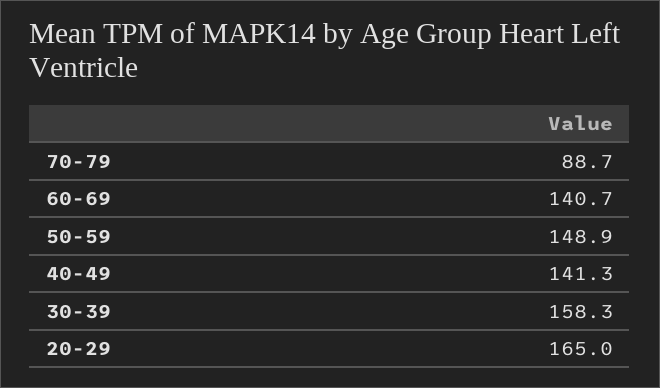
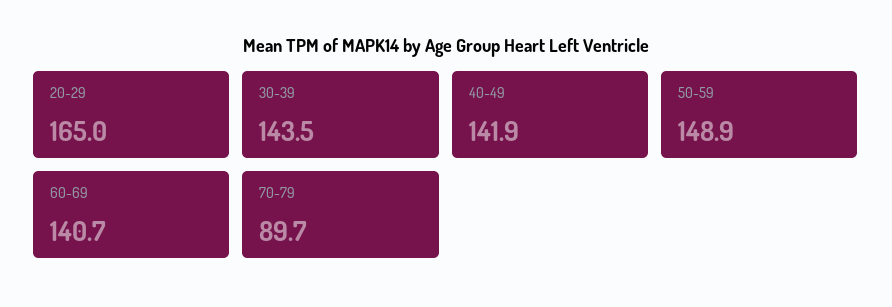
70-79: 88.7 -> 89.7
40-49: 141.3 -> 141.9
30-39: 158.3 -> 143.5

